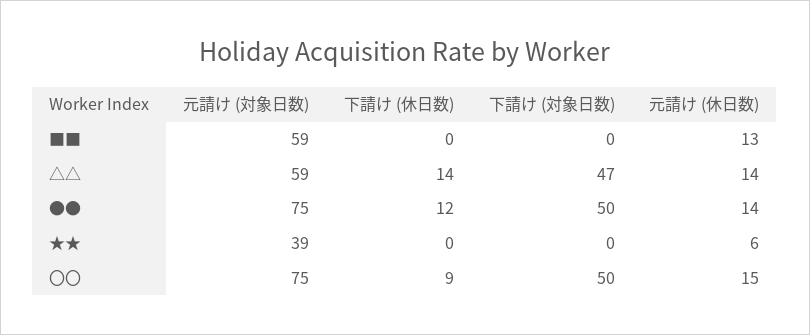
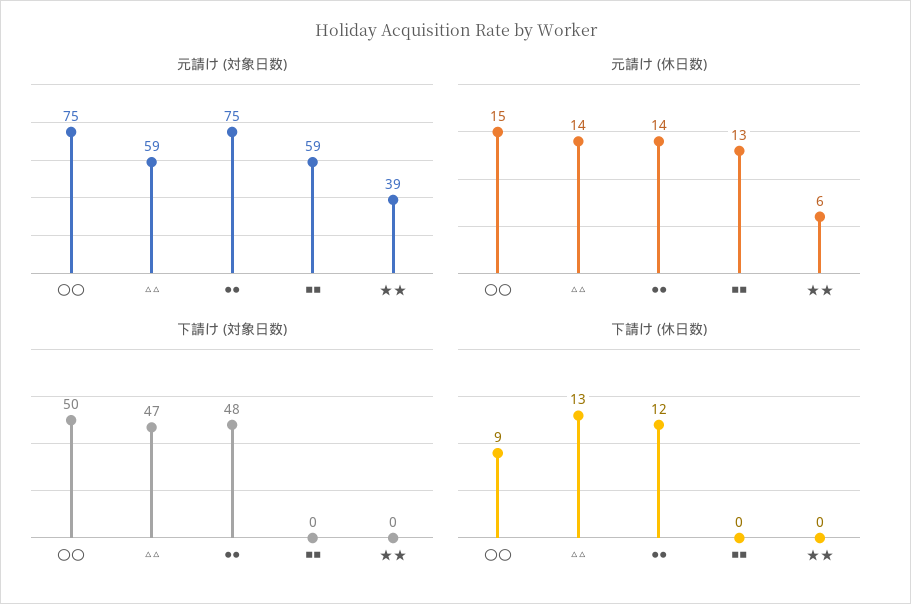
下請け (休日数), △△: 14 -> 13
下請け (対象日数), ●●: 50 -> 48

